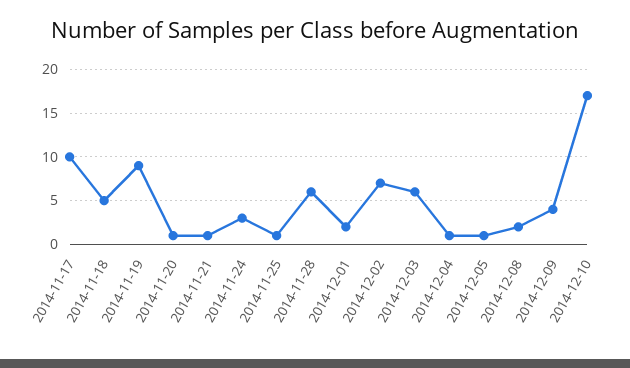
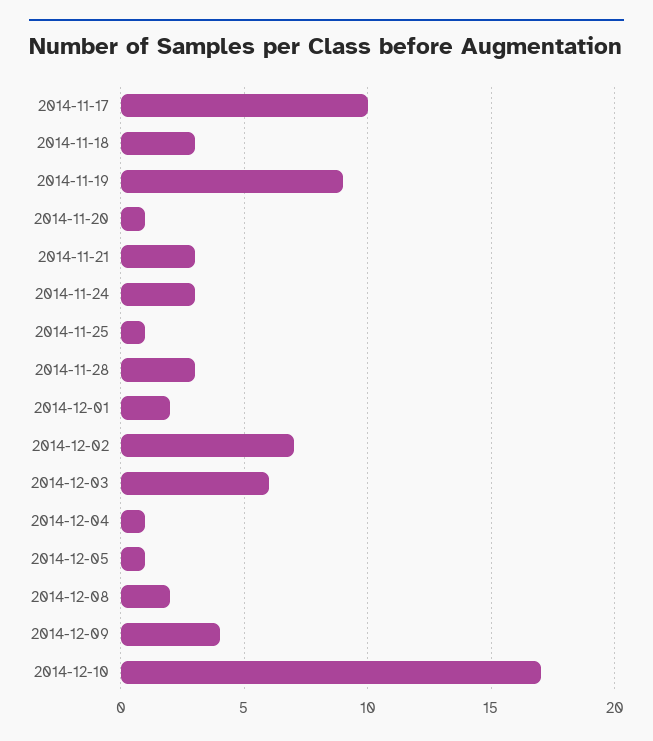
2014-11-18: 5 -> 3
2014-11-21: 1 -> 3
2014-11-28: 6 -> 3

